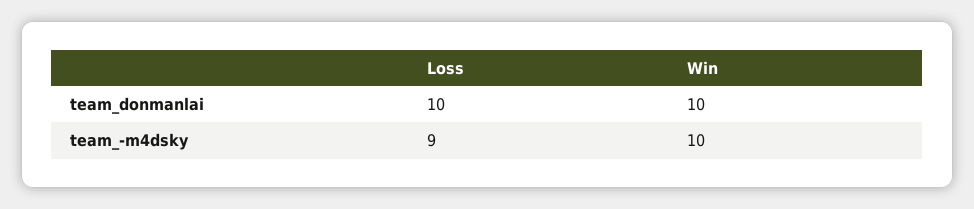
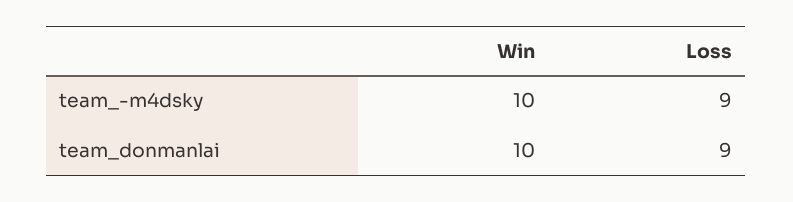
Loss, team_donmanlai: 10 -> 9

